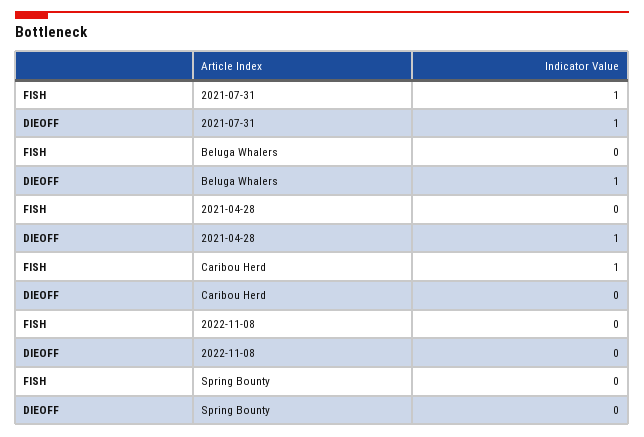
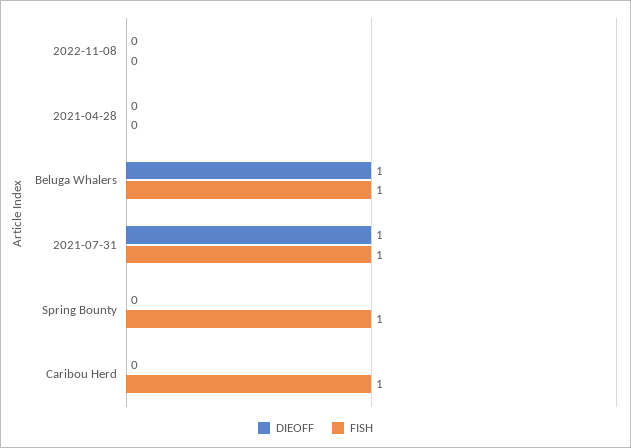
FISH, Beluga Whalers: 0 -> 1
DIEOFF, 2021-04-28: 1 -> 0
FISH, Spring Bounty: 0 -> 1

